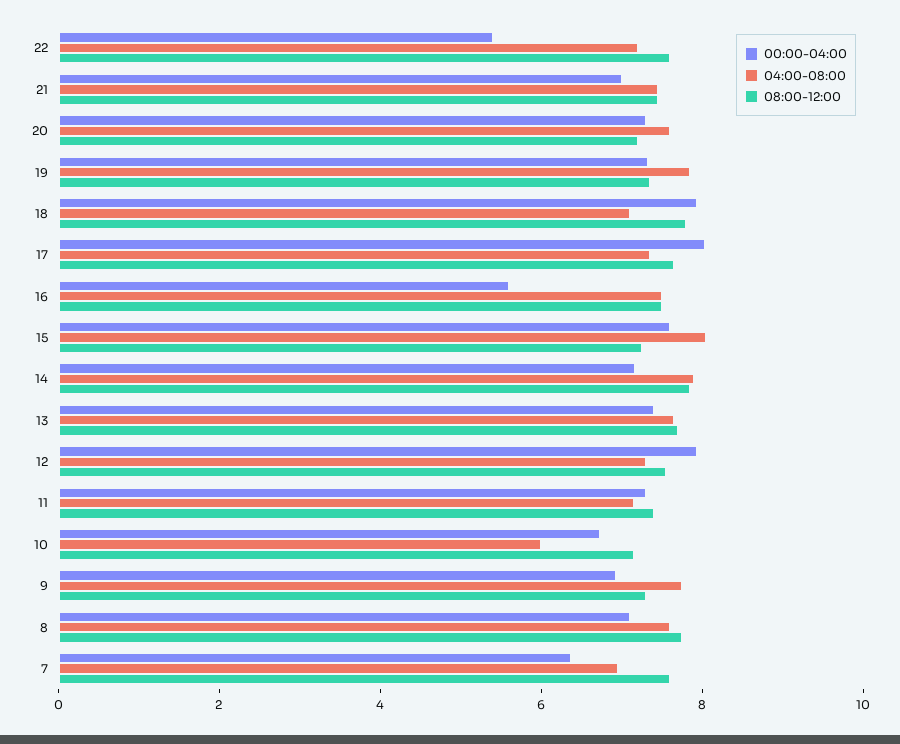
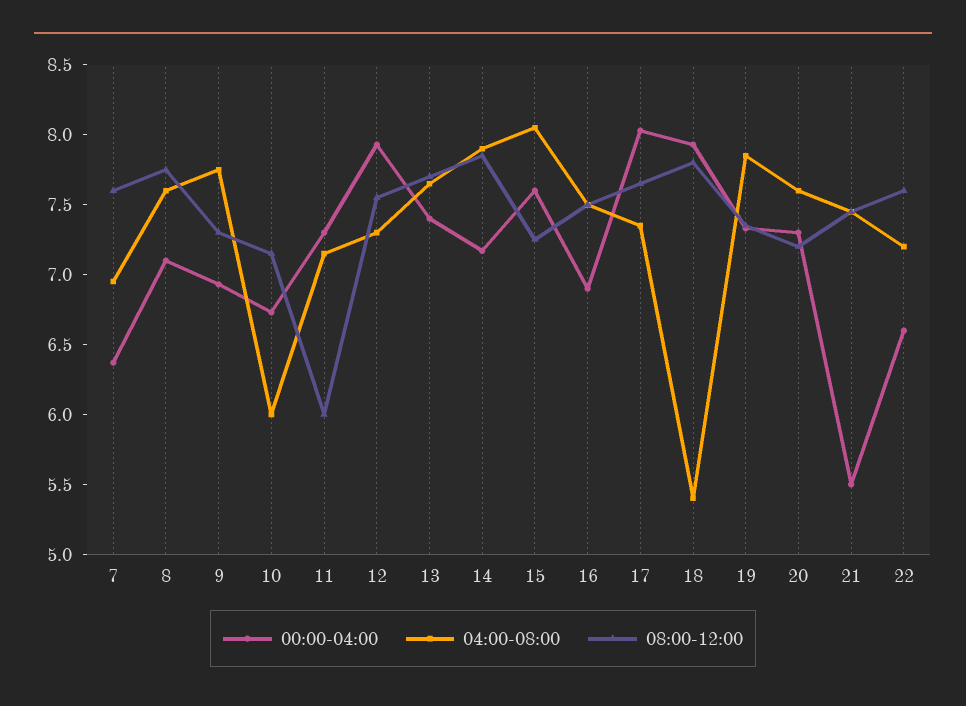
00:00-04:00, 22: 5.5 -> 6.6
00:00-04:00, 21: 7 -> 5.5
04:00-08:00, 18: 7 -> 5.4
00:00-04:00, 16: 5.5 -> 6.9
08:00-12:00, 11: 7.5 -> 6

